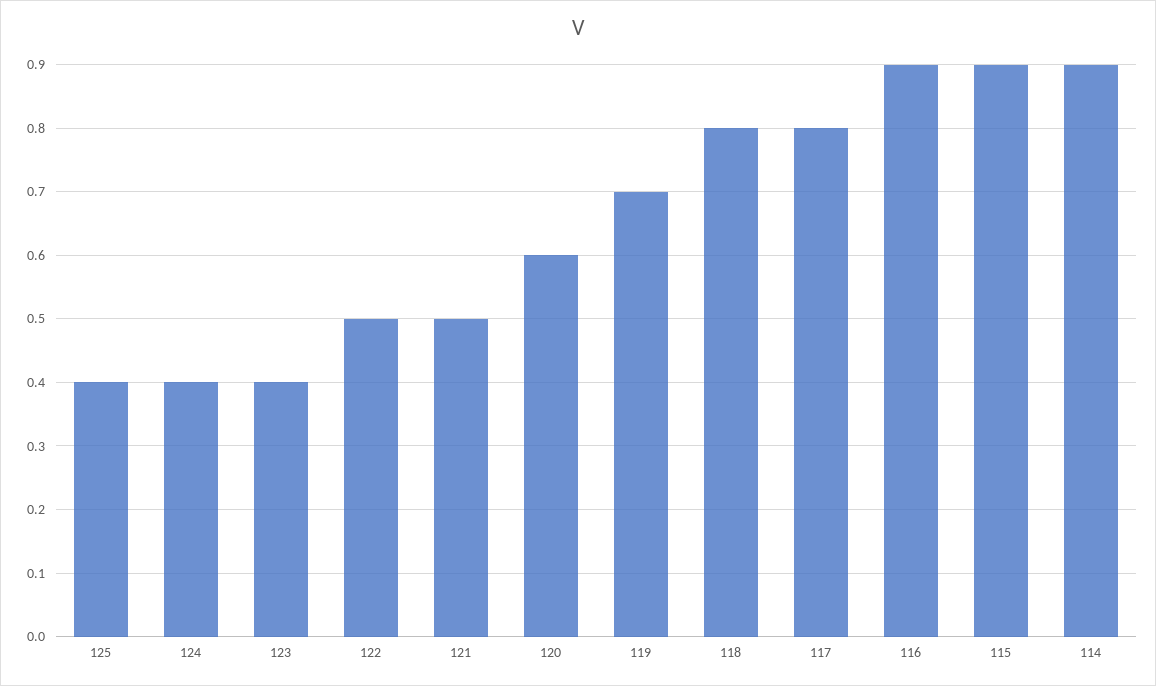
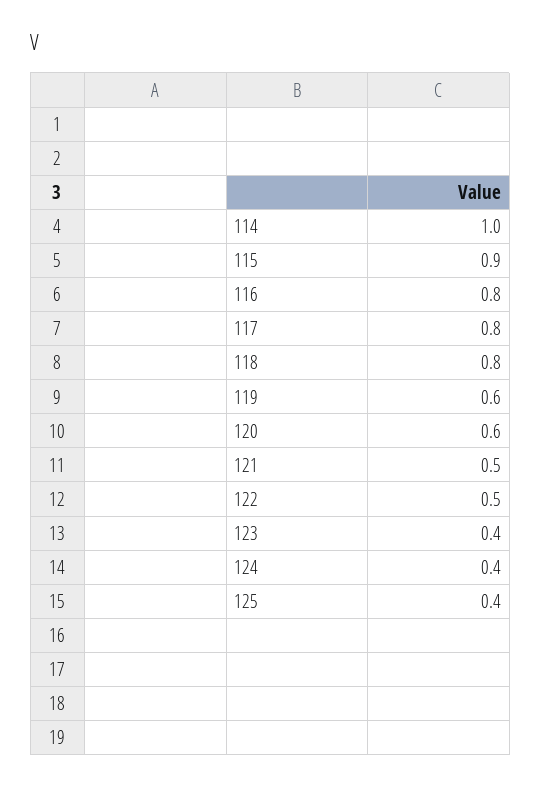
119: 0.7 -> 0.6
116: 0.9 -> 0.8
114: 0.9 -> 1

